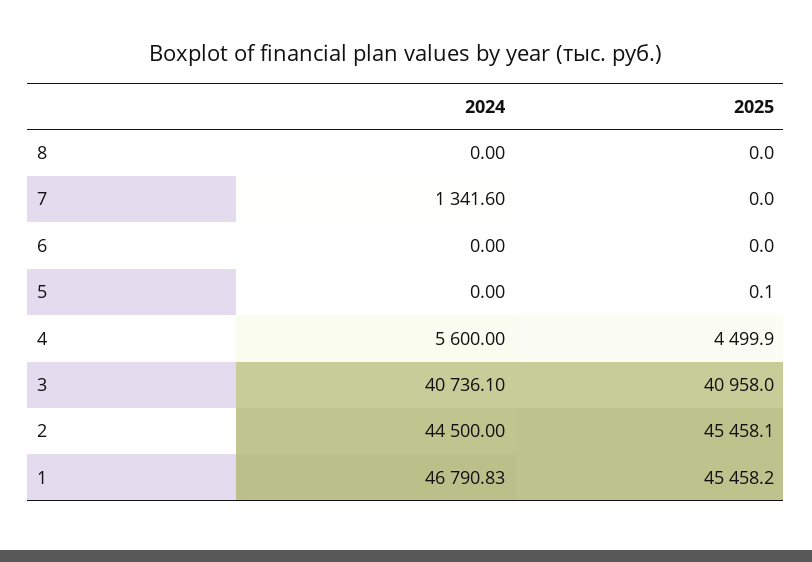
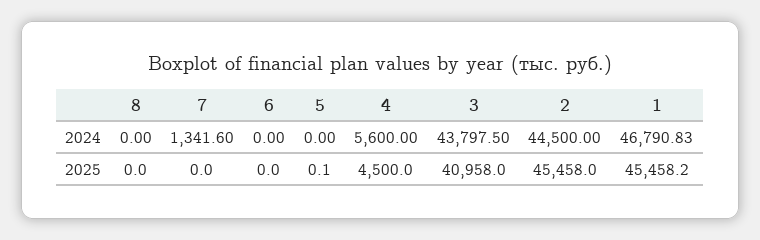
2025, 4: 4499.9 -> 4500
2024, 3: 40736.1 -> 43797.5
2025, 2: 45458.1 -> 45458

